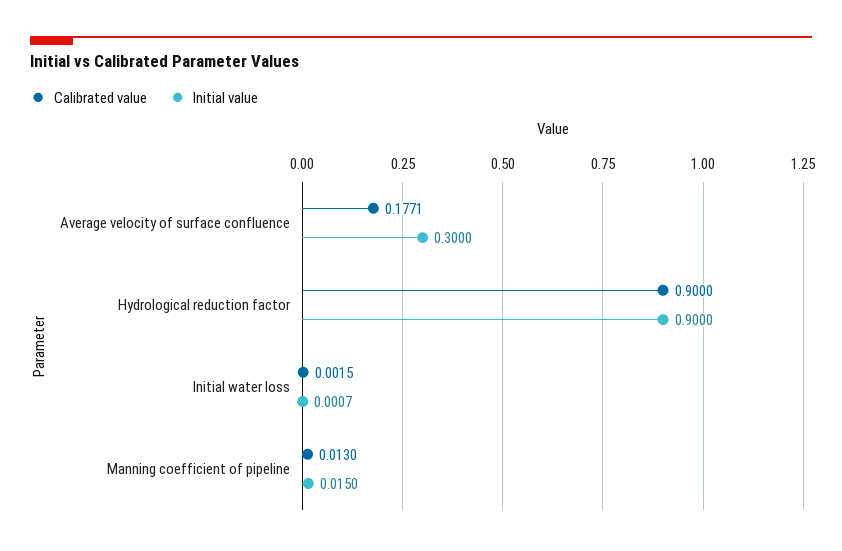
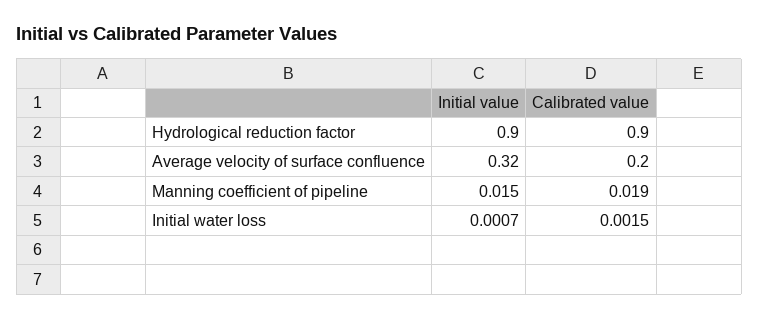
Calibrated value, Average velocity of surface confluence: 0.1771 -> 0.2
Initial value, Average velocity of surface confluence: 0.3 -> 0.32
Calibrated value, Manning coefficient of pipeline: 0.013 -> 0.019

